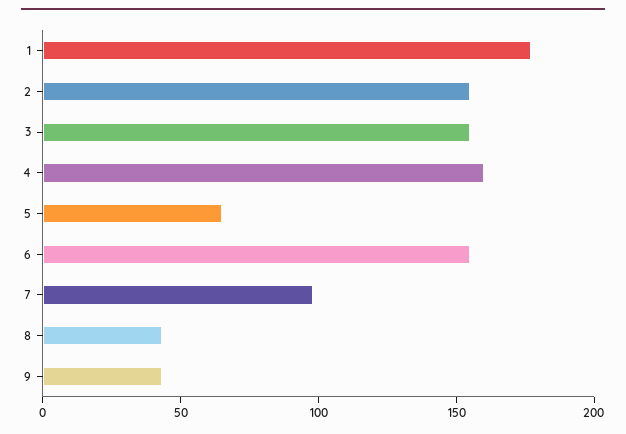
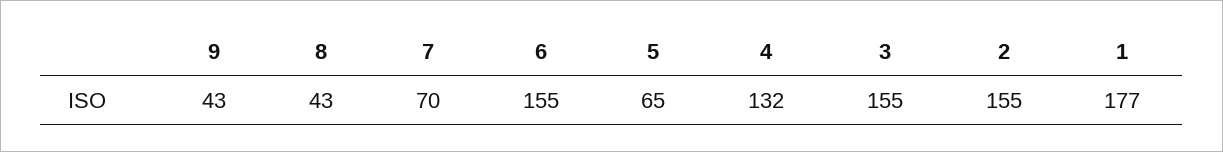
4: 160 -> 132
7: 100 -> 70

